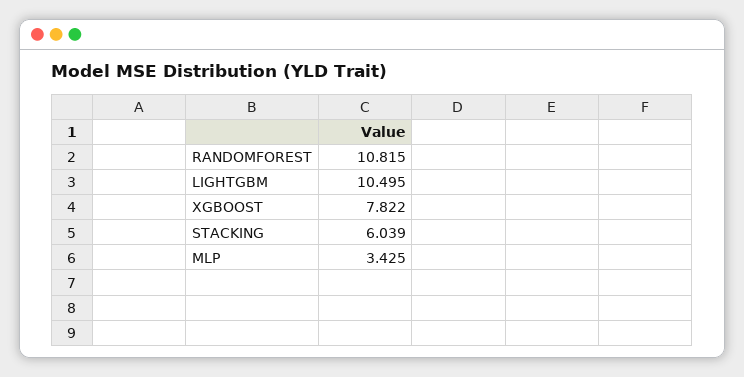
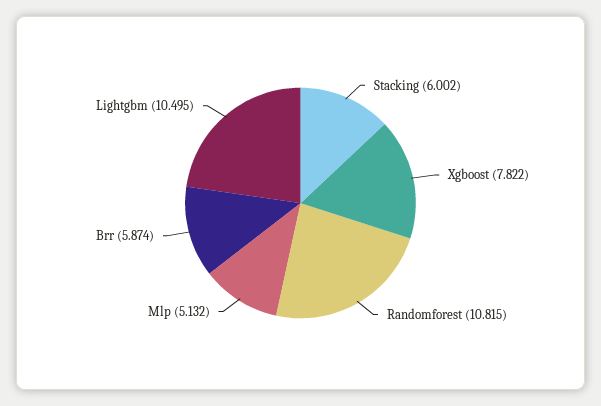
STACKING: 6.039 -> 6.002
MLP: 3.425 -> 5.132
Brr: none -> 5.874

